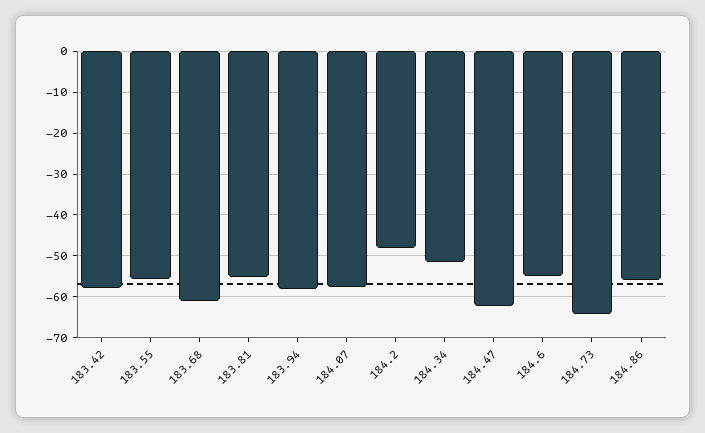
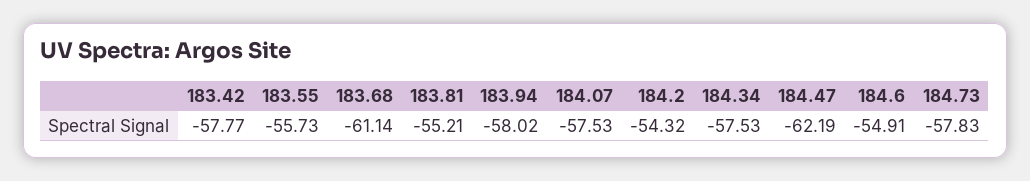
184.2: -48 -> -54.32
184.34: -52 -> -57.53
184.73: -64 -> -57.83
184.86: -56 -> none

